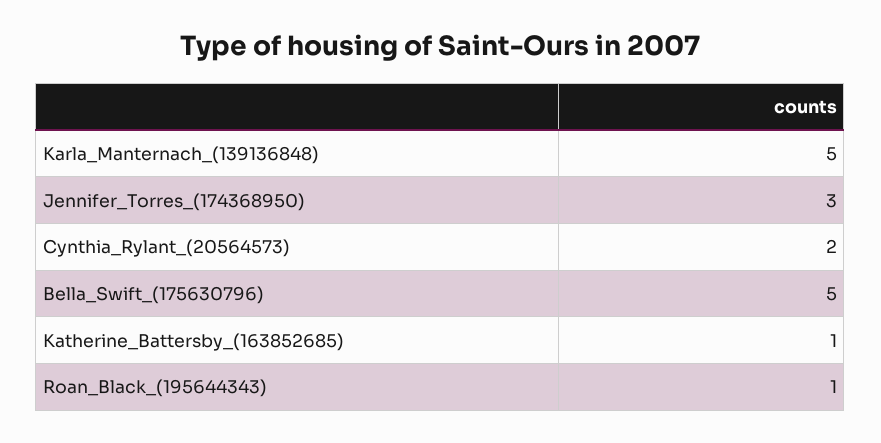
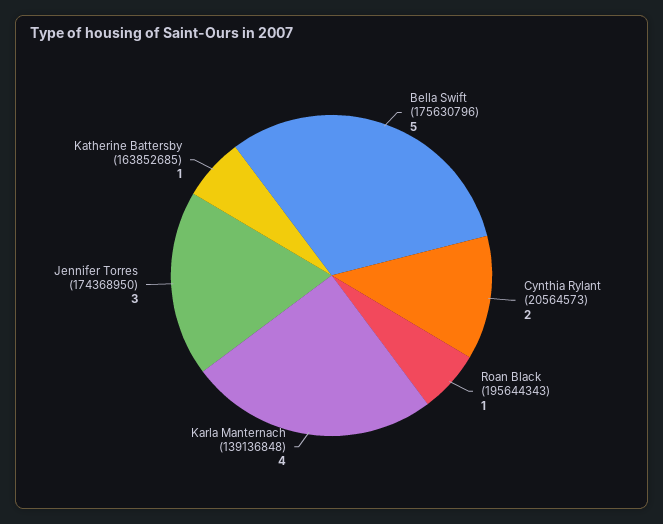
Karla_Manternach_(139136848): 5 -> 4

